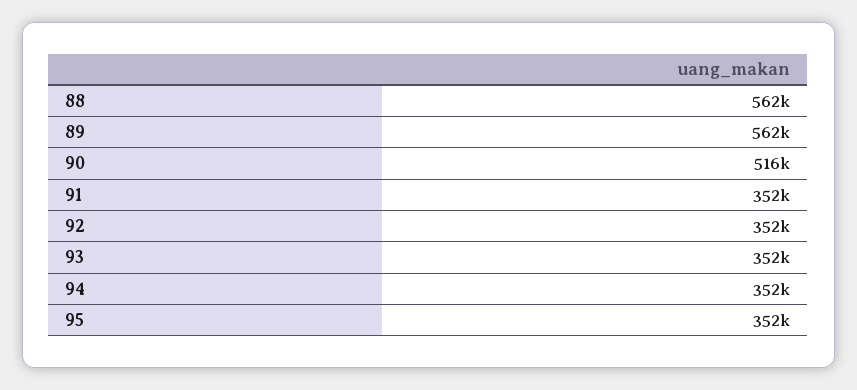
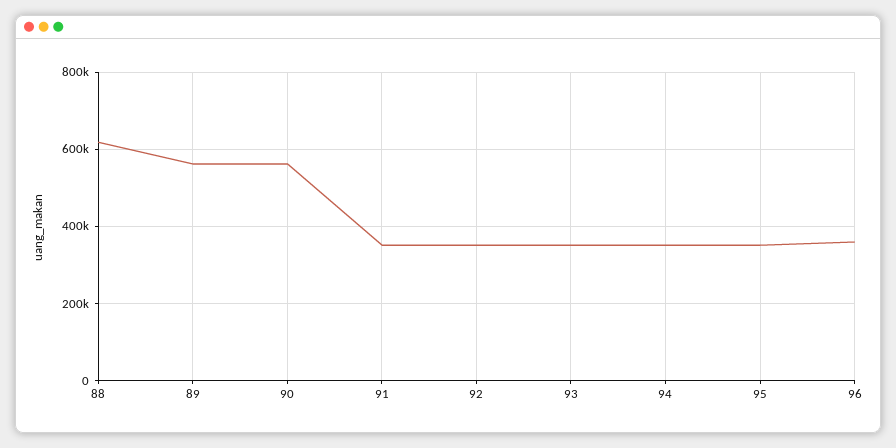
88: 562000 -> 620000
90: 516000 -> 560000
96: none -> 360000

